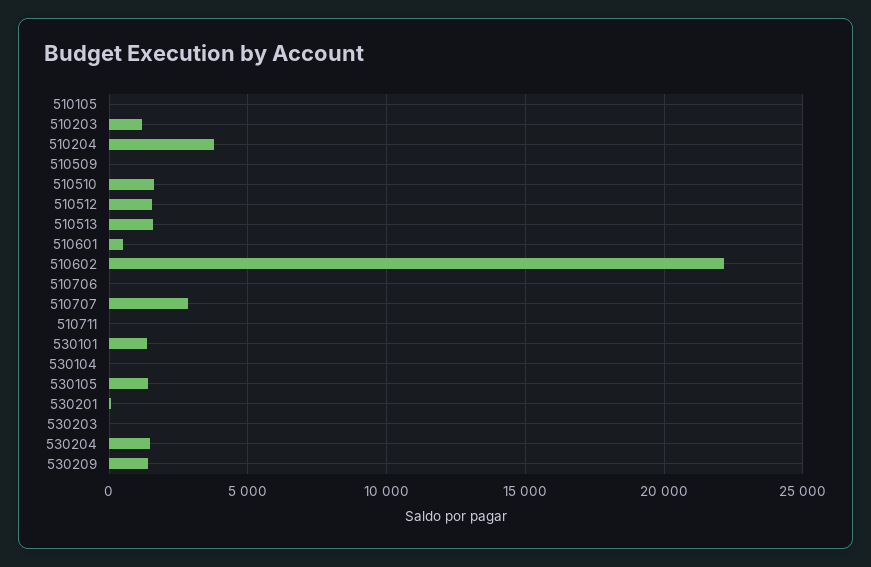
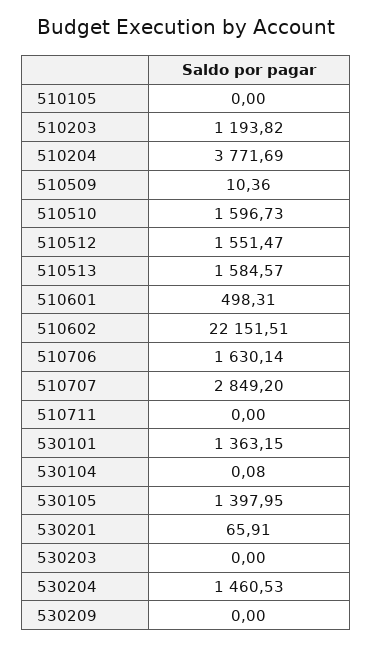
510706: 0 -> 1630.14
530209: 1500 -> 0

